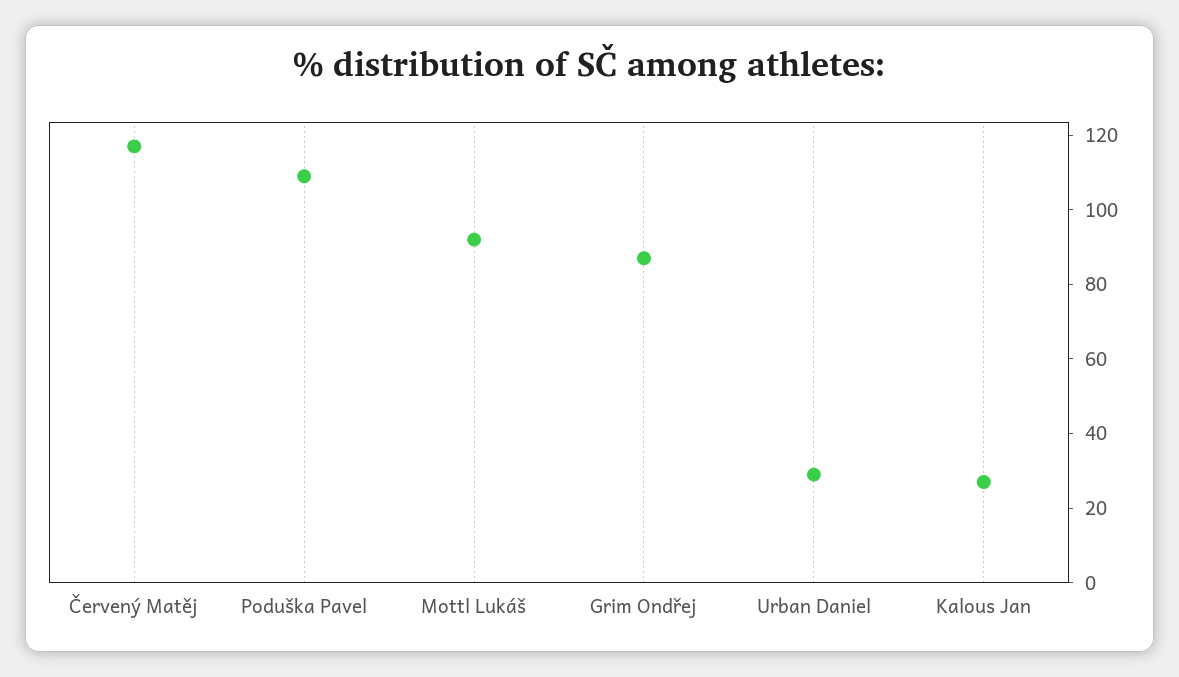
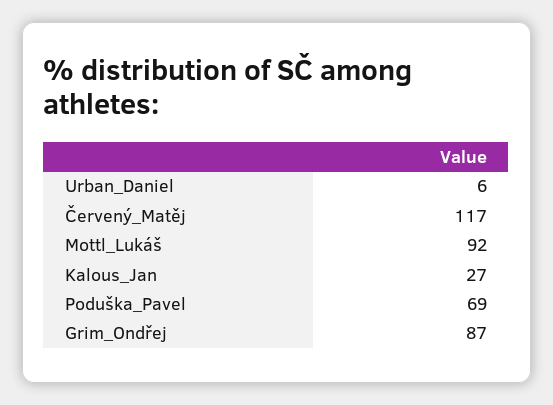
Poduška Pavel: 110 -> 69
Urban Daniel: 30 -> 6

